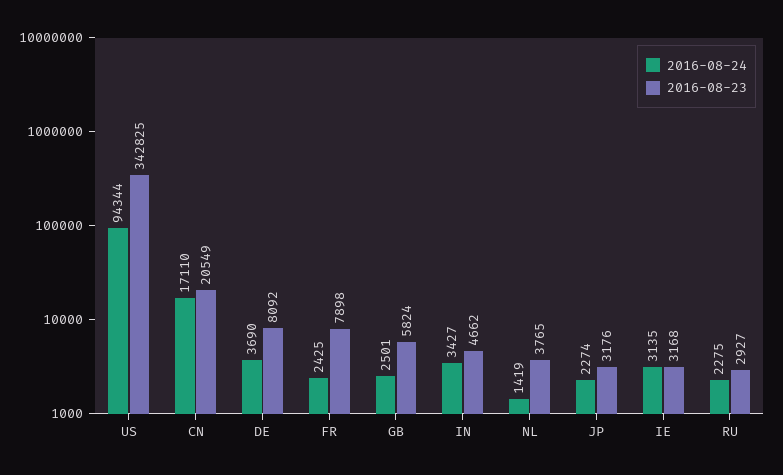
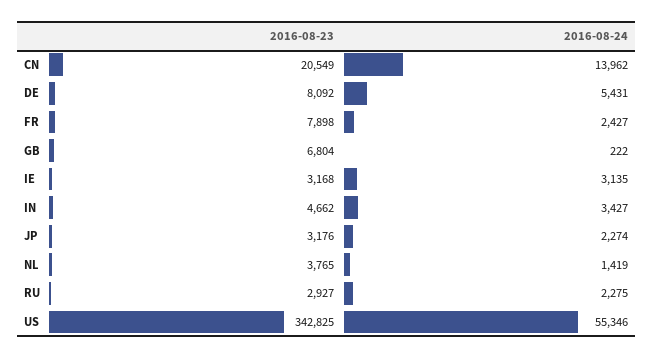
2016-08-24, US: 94344 -> 55346
2016-08-24, CN: 17110 -> 13962
2016-08-24, DE: 3690 -> 5431
2016-08-24, FR: 2425 -> 2427
2016-08-24, GB: 2501 -> 222
2016-08-23, GB: 5824 -> 6804

